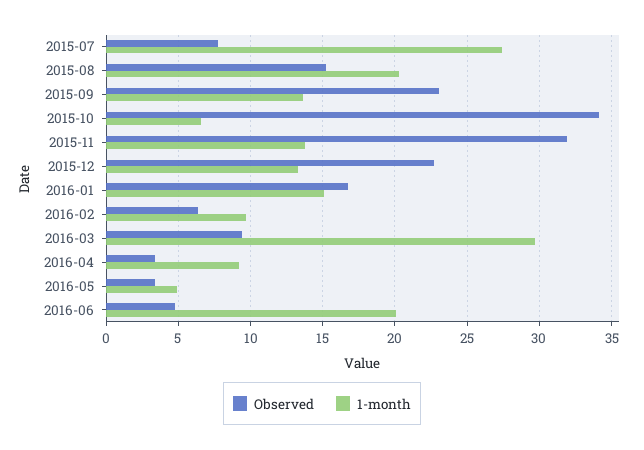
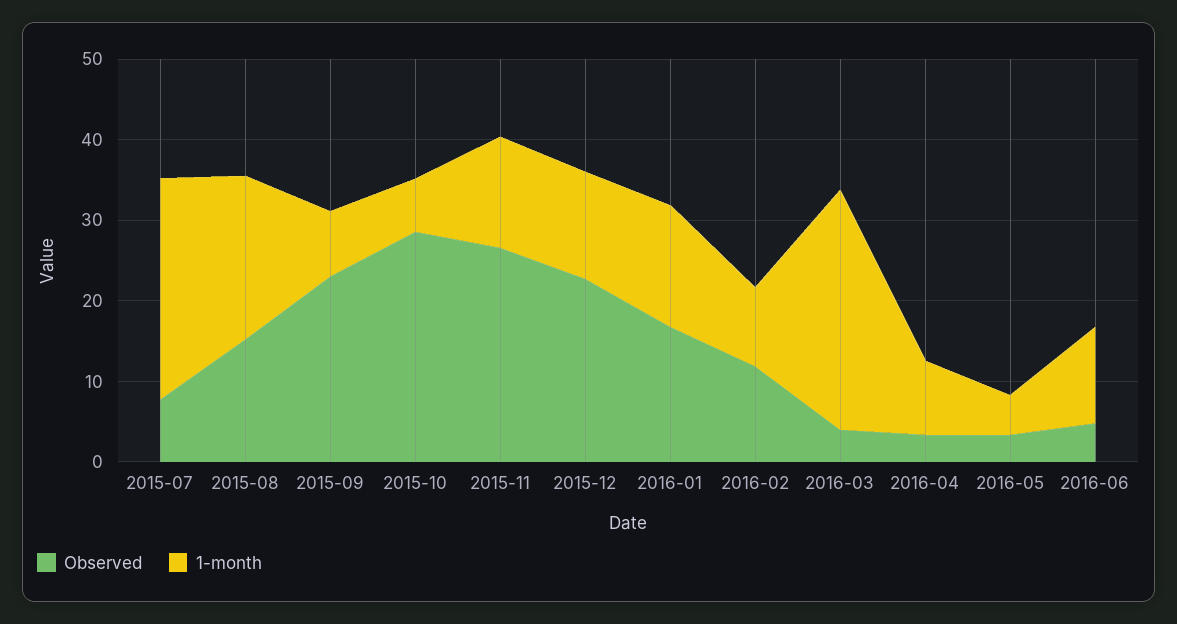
1-month, 2015-09: 13.5 -> 8
Observed, 2015-10: 34 -> 28
Observed, 2015-11: 32 -> 26
Observed, 2016-02: 6.5 -> 12
Observed, 2016-03: 9.5 -> 4
1-month, 2016-06: 20 -> 12

